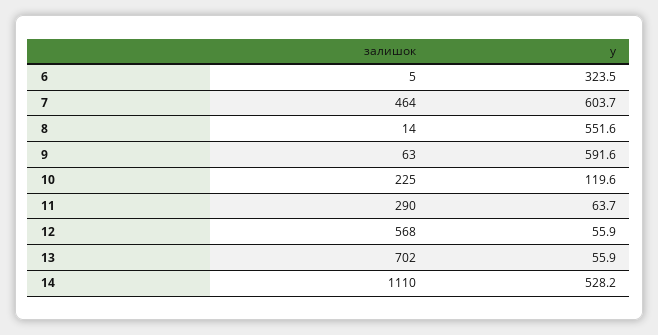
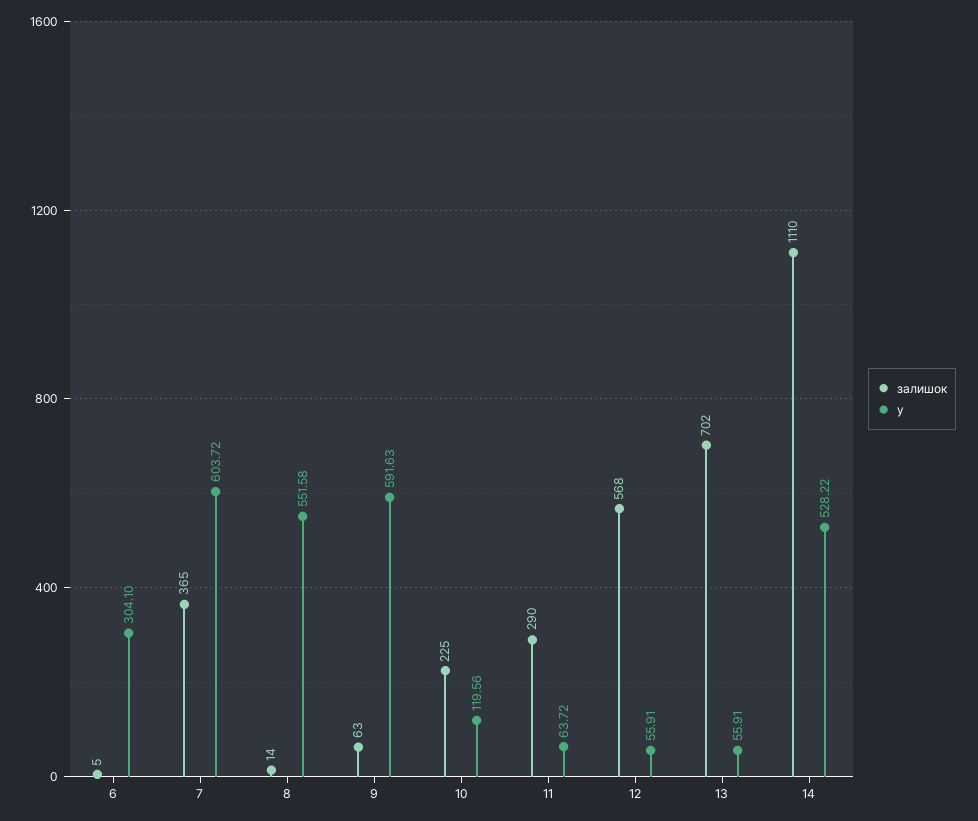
y, 6: 323.5 -> 304.1
залишок, 7: 464 -> 365

